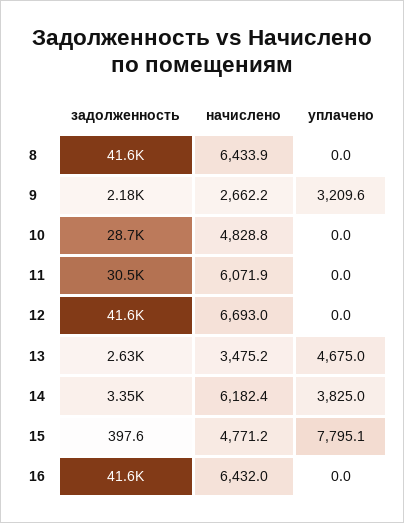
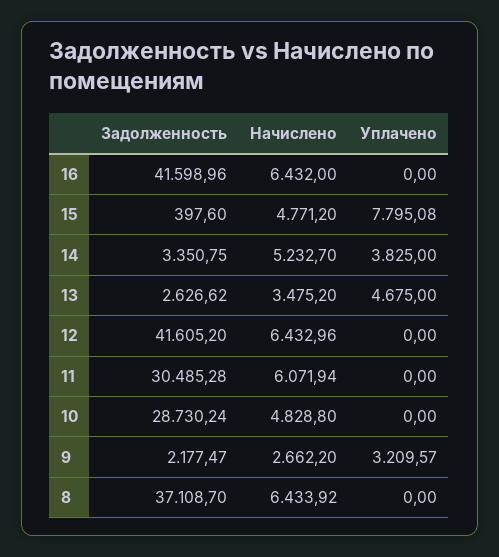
задолженность, 8: 41600 -> 37108.7
начислено, 12: 6693 -> 6432.96
начислено, 14: 6182.4 -> 5232.7

